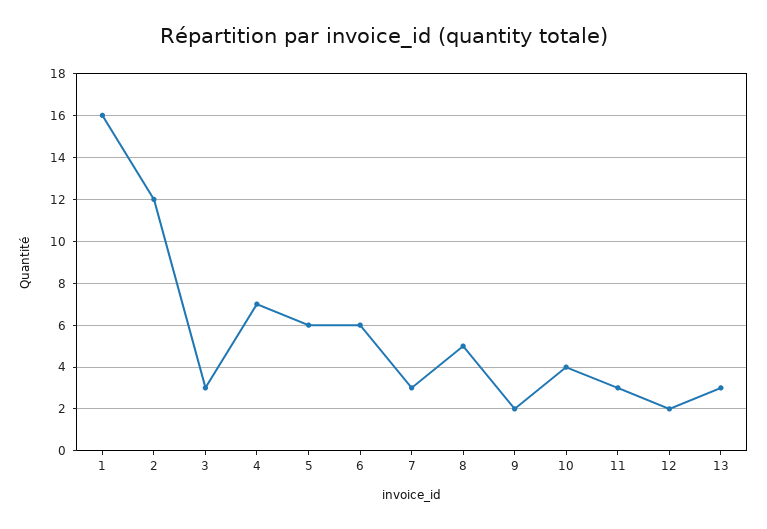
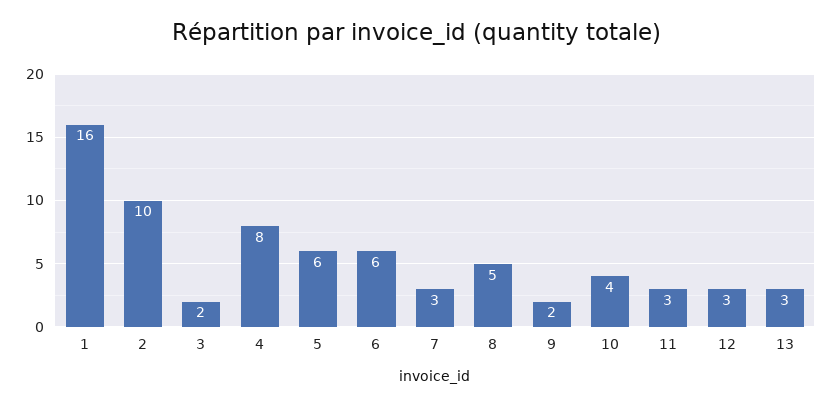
2: 12 -> 10
3: 3 -> 2
4: 7 -> 8
12: 2 -> 3

